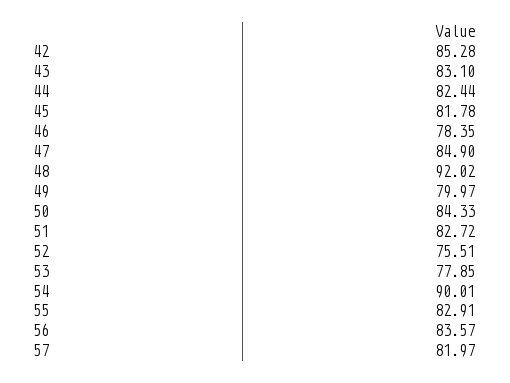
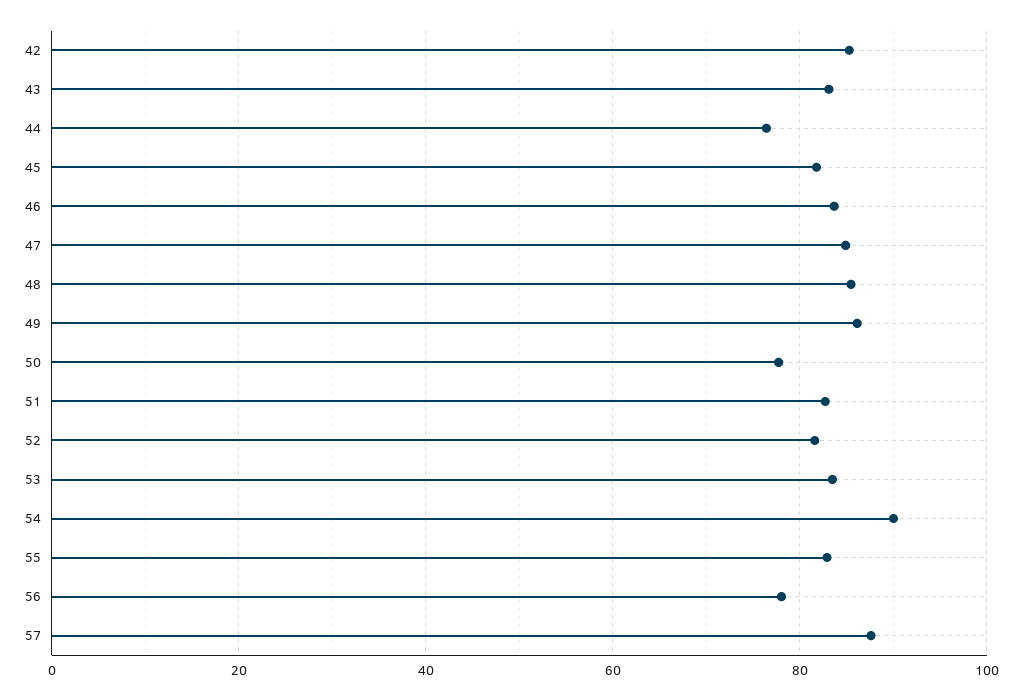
44: 82.44 -> 76
46: 78.35 -> 84
48: 92.02 -> 86
49: 79.97 -> 86
50: 84.33 -> 78
52: 75.51 -> 82
53: 77.85 -> 84
56: 83.57 -> 78
57: 81.97 -> 88

